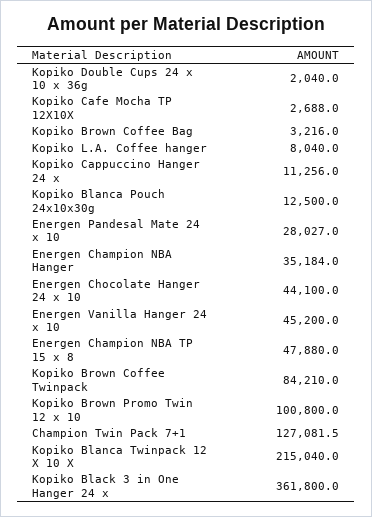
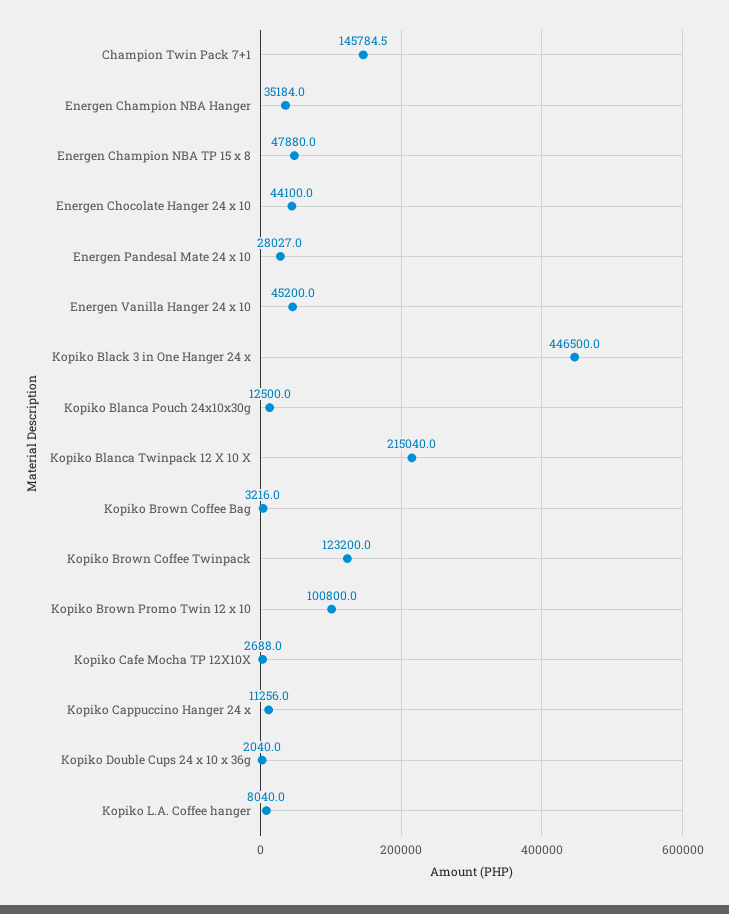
Kopiko Brown Coffee Twinpack: 84210 -> 123200
Champion Twin Pack 7+1: 127081.5 -> 145784.5
Kopiko Black 3 in One Hanger 24 x: 361800 -> 446500

